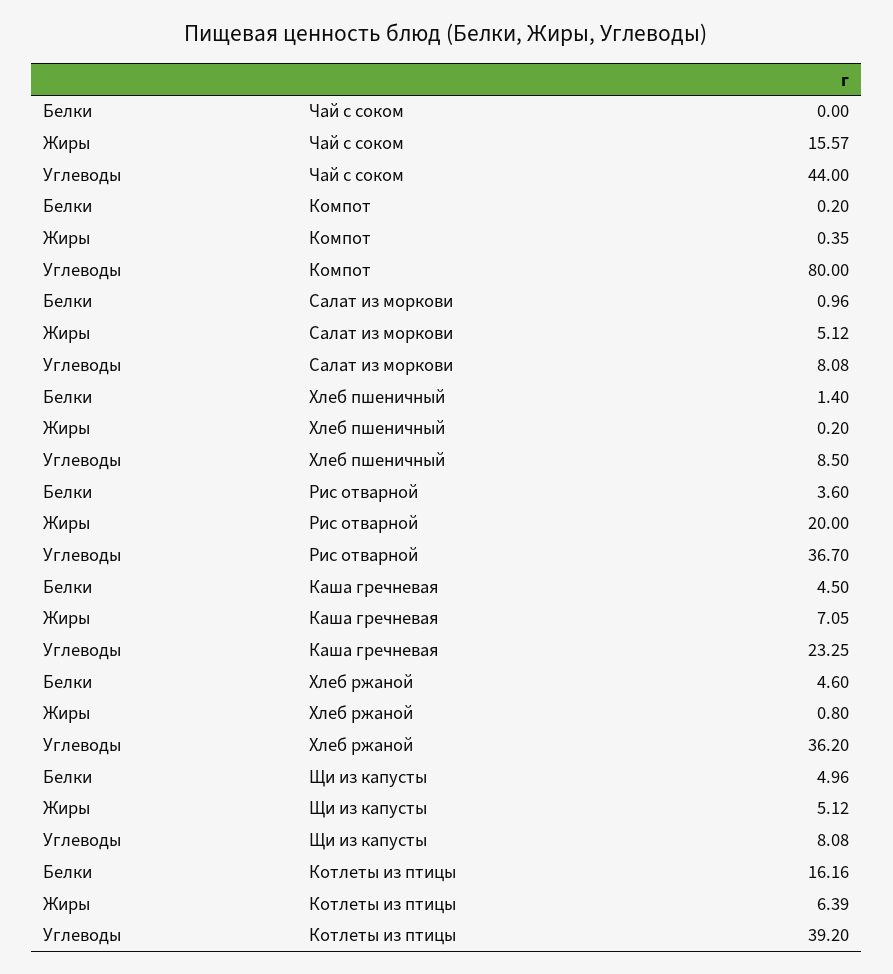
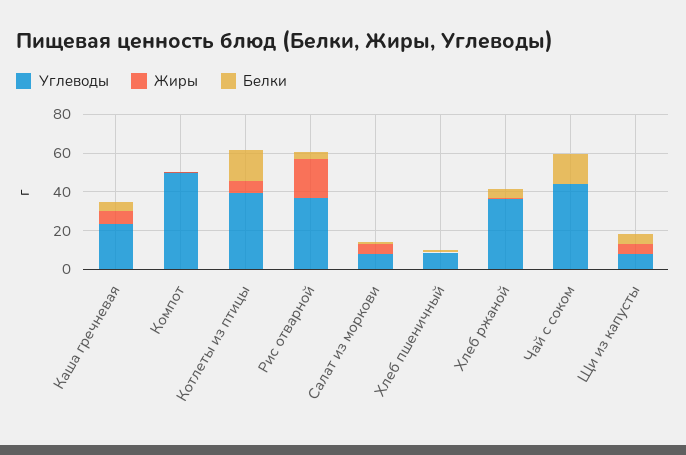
Белки, Чай с соком: 0 -> 15
Жиры, Чай с соком: 15.57 -> 0
Углеводы, Компот: 80 -> 50

